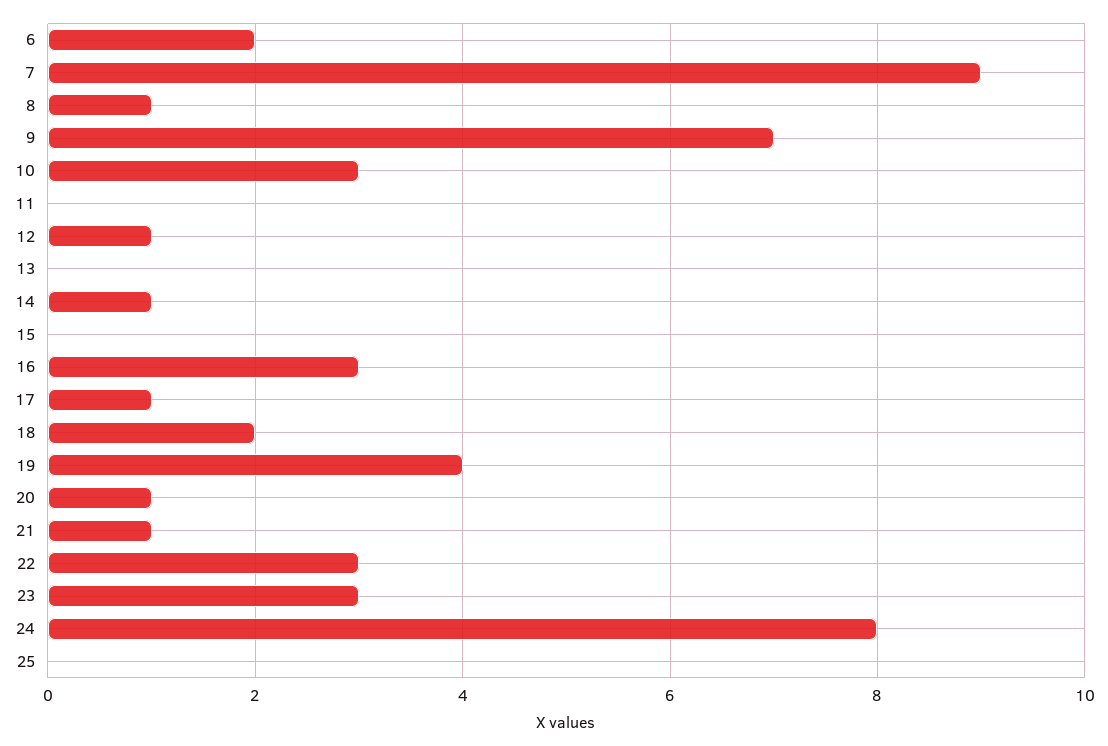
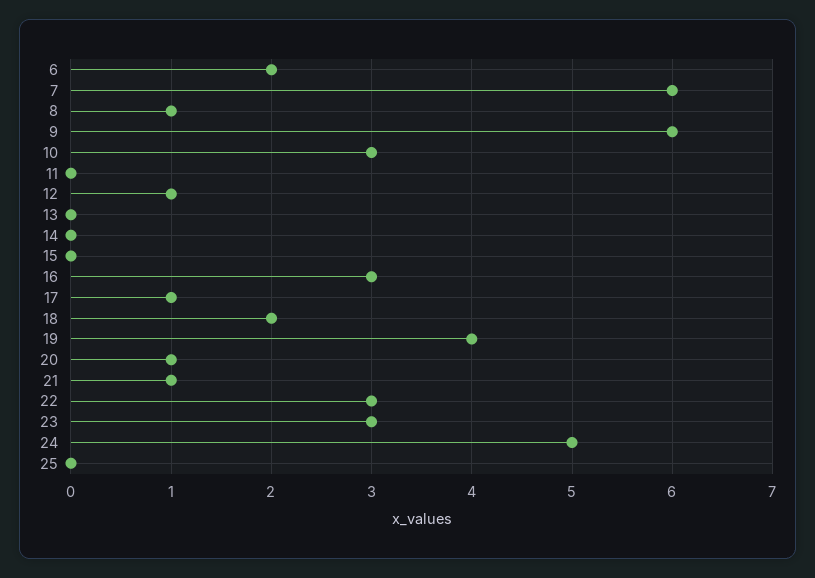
7: 9 -> 6
9: 7 -> 6
14: 1 -> 0
24: 8 -> 5

